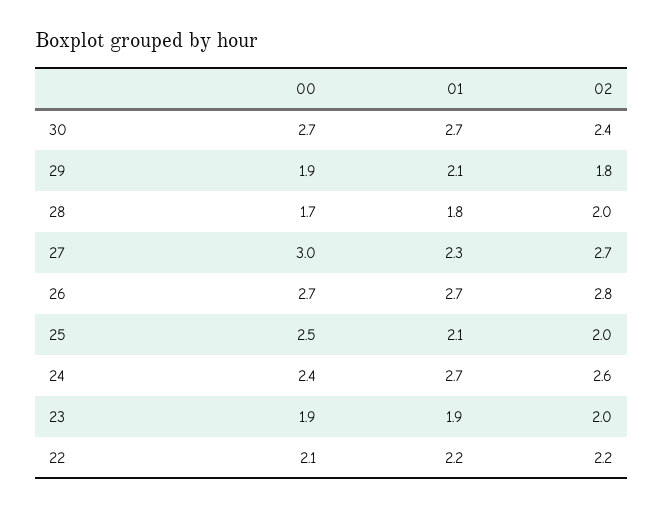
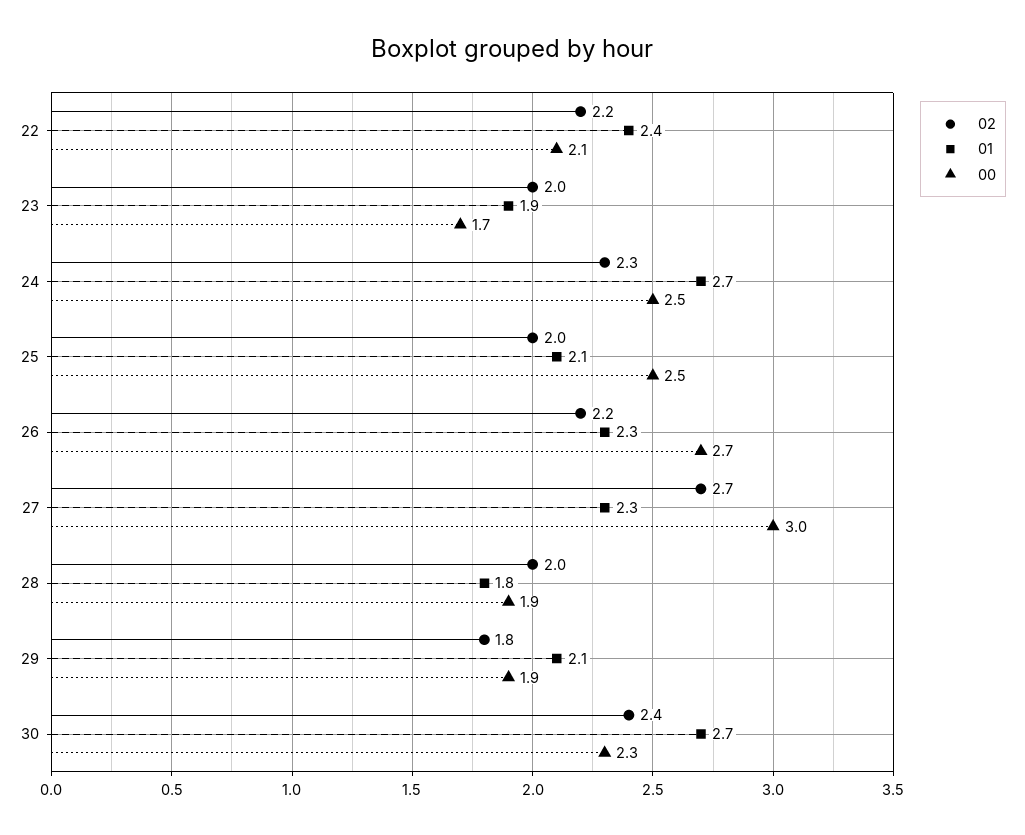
00, 30: 2.7 -> 2.3
00, 28: 1.7 -> 1.9
01, 26: 2.7 -> 2.3
02, 26: 2.8 -> 2.2
00, 24: 2.4 -> 2.5
02, 24: 2.6 -> 2.3
00, 23: 1.9 -> 1.7
01, 22: 2.2 -> 2.4

